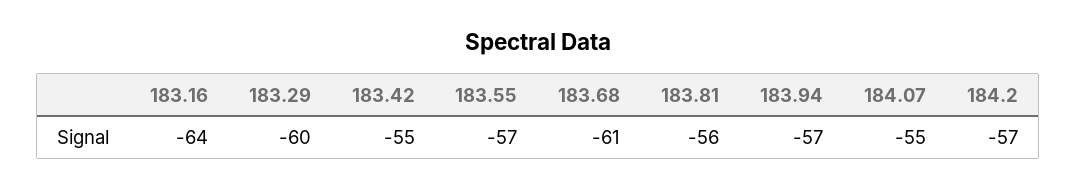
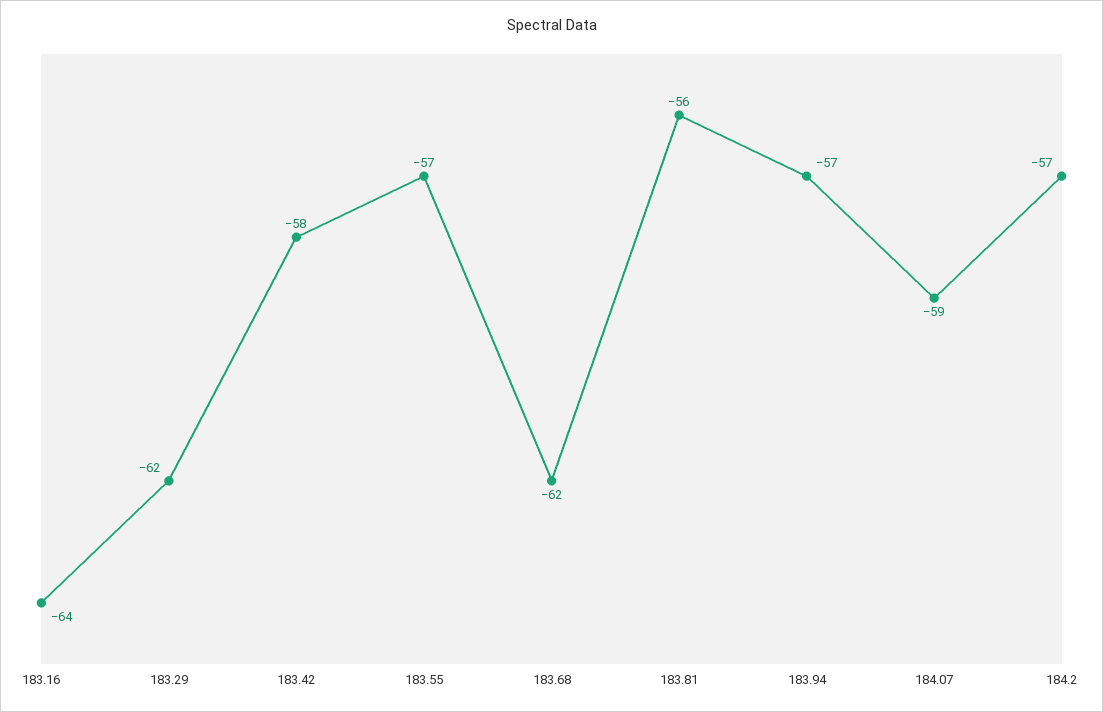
183.29: -60 -> -62
183.42: -55 -> -58
183.68: -61 -> -62
184.07: -55 -> -59

